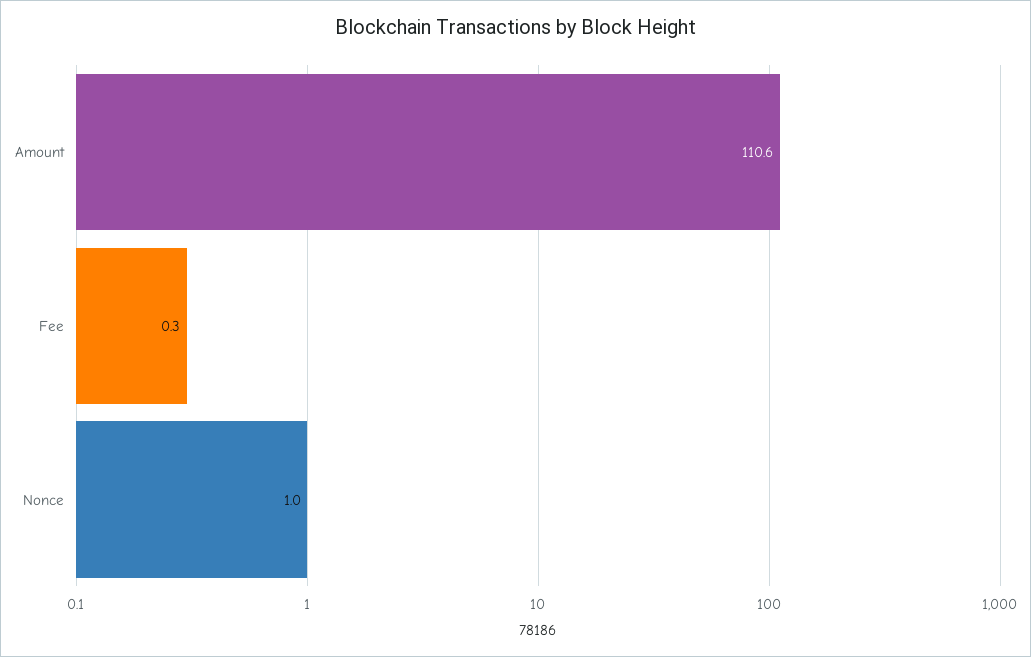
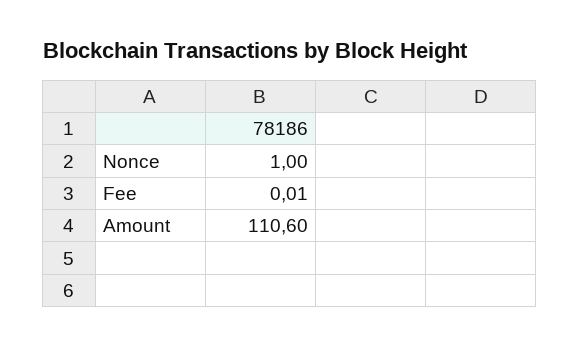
Fee: 0.3 -> 0.01

